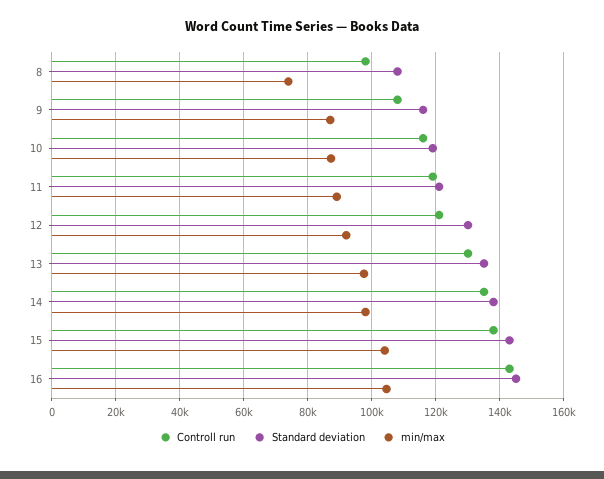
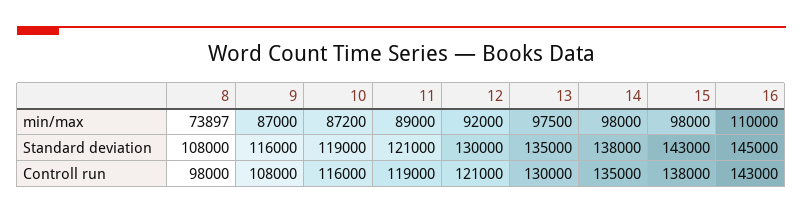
min/max, 15: 104000 -> 98000
min/max, 16: 104000 -> 110000

